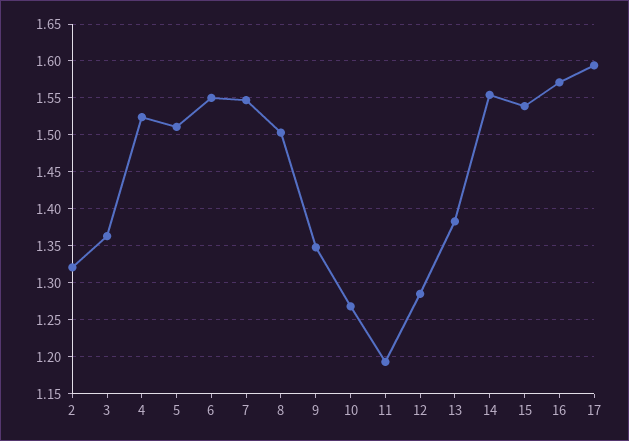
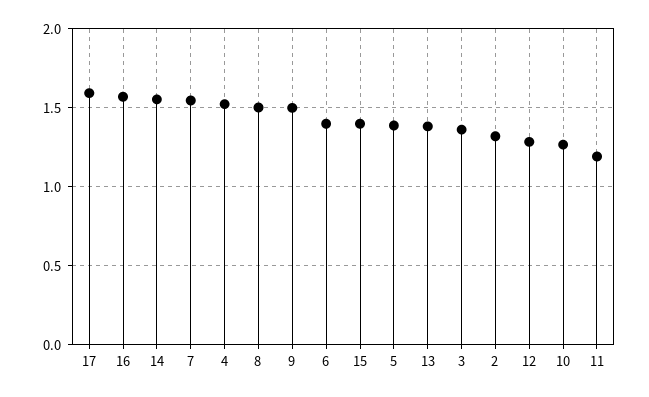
5: 1.51 -> 1.4
6: 1.55 -> 1.4
9: 1.35 -> 1.5
15: 1.54 -> 1.4

